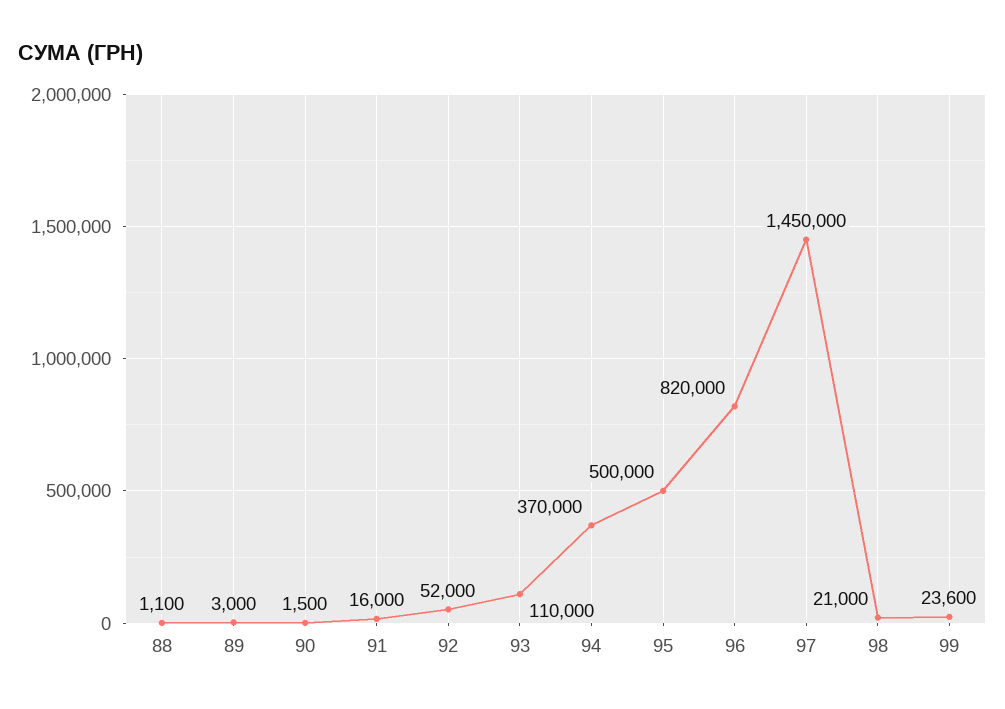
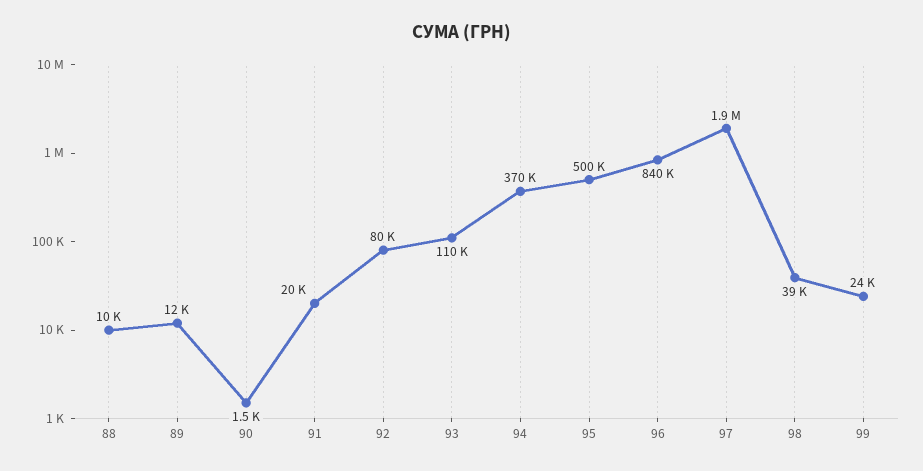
88: 1100 -> 10000
89: 3000 -> 12000
91: 16000 -> 20000
92: 52000 -> 80000
96: 820000 -> 840000
97: 1450000 -> 1900000
98: 21000 -> 39000

